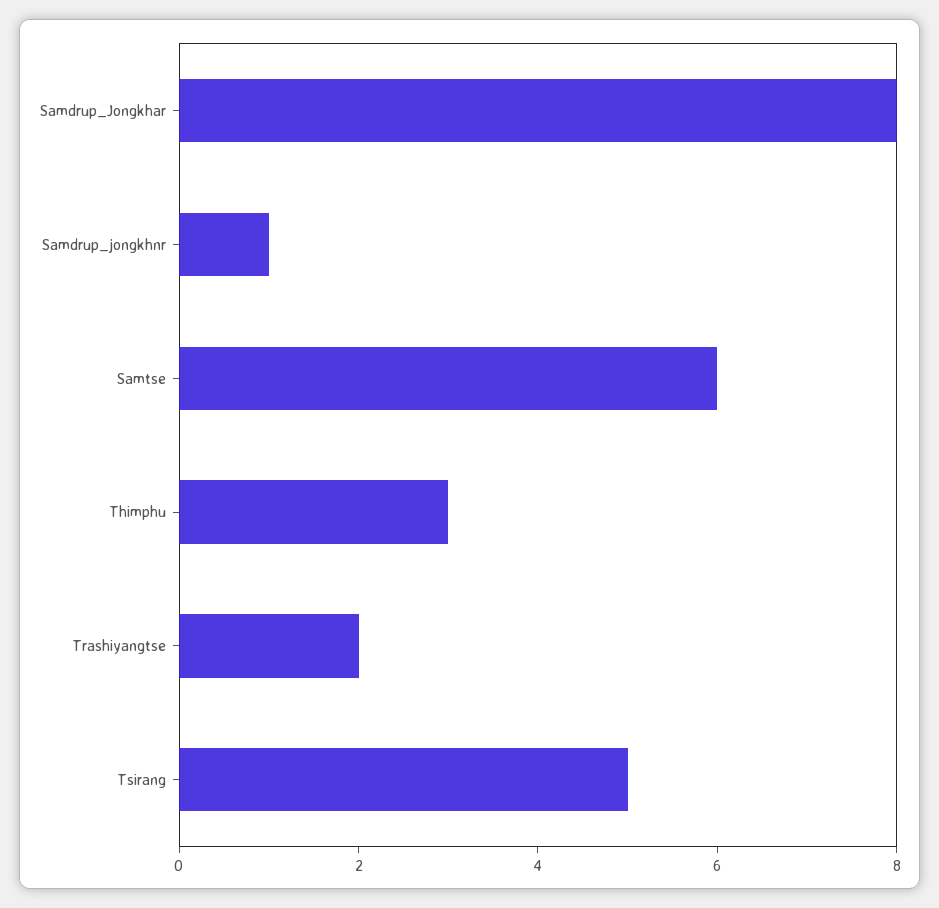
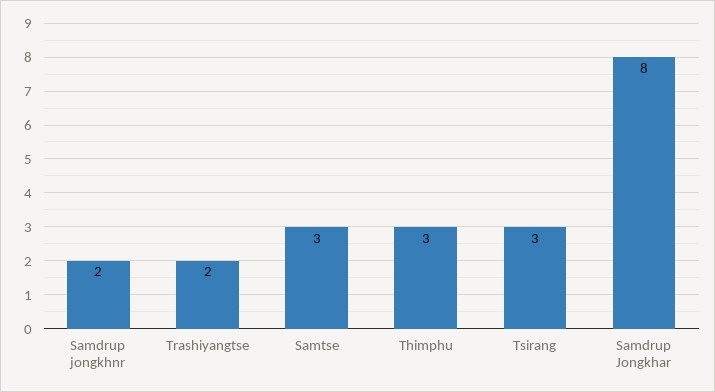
Samdrup_jongkhnr: 1 -> 2
Samtse: 6 -> 3
Tsirang: 5 -> 3

